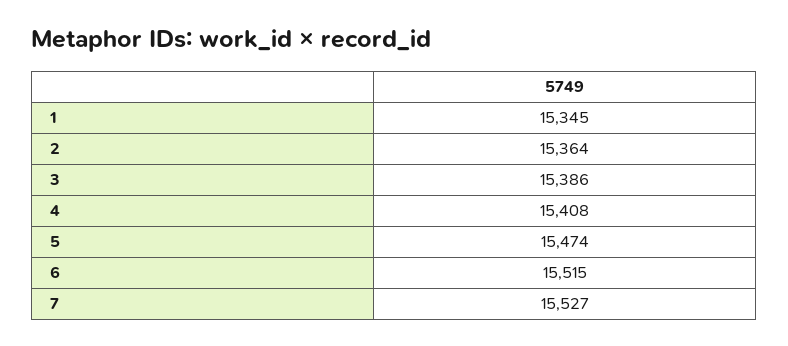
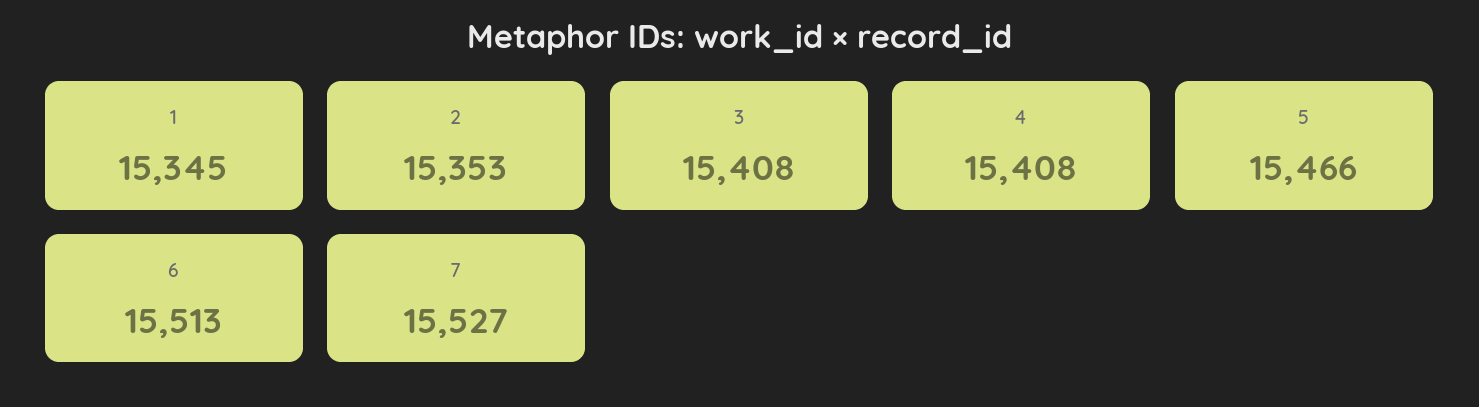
2: 15364 -> 15353
3: 15386 -> 15408
5: 15474 -> 15466
6: 15515 -> 15513

